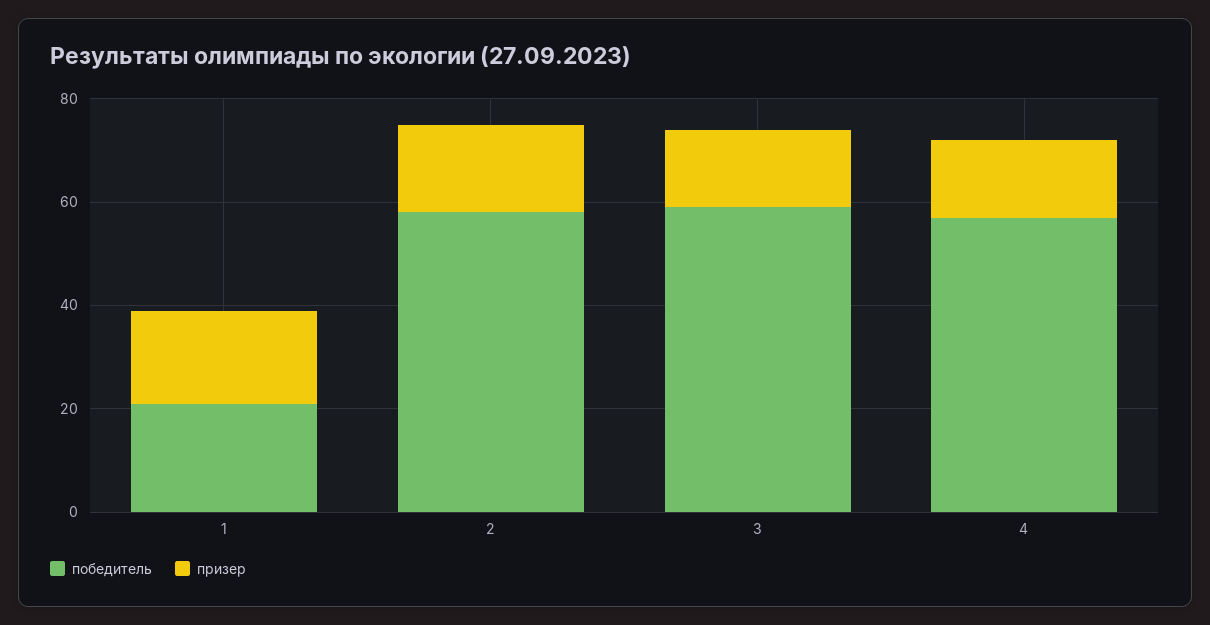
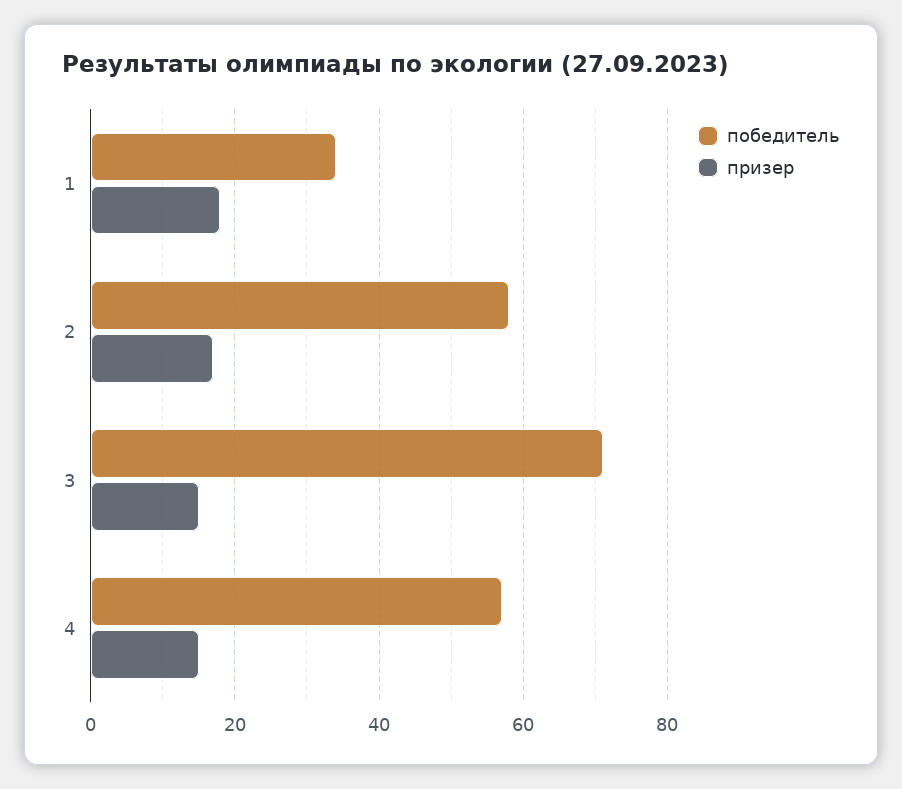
победитель, 1: 20 -> 35
победитель, 3: 60 -> 70

